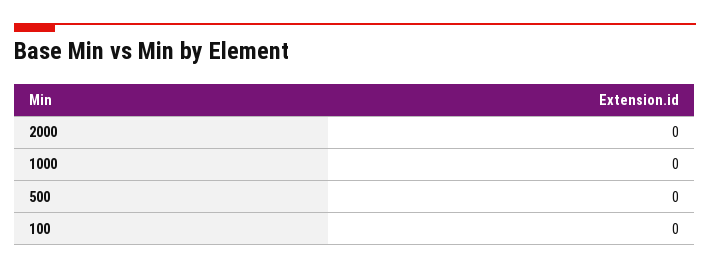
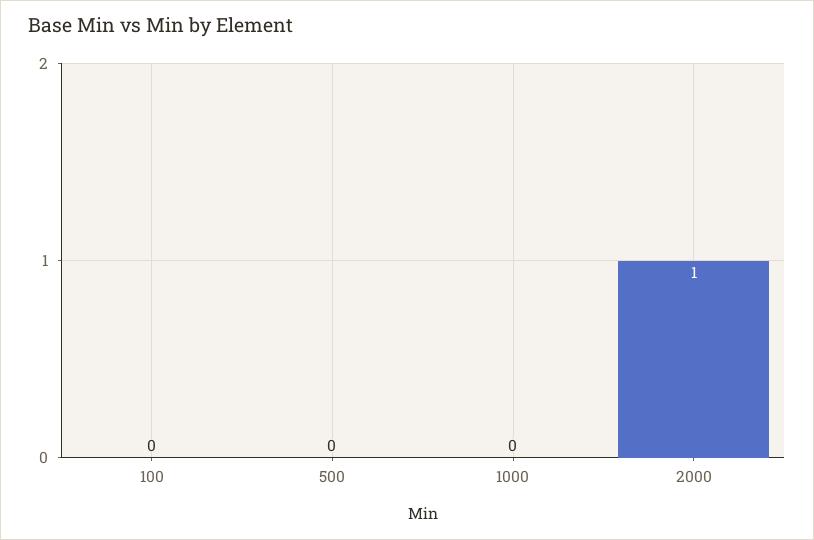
2000: 0 -> 1

